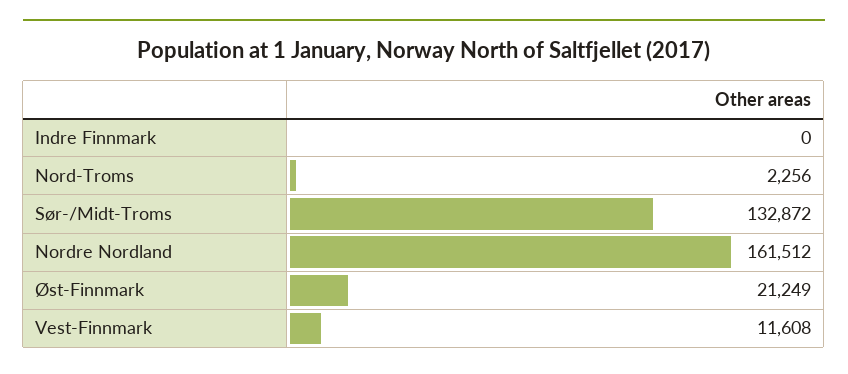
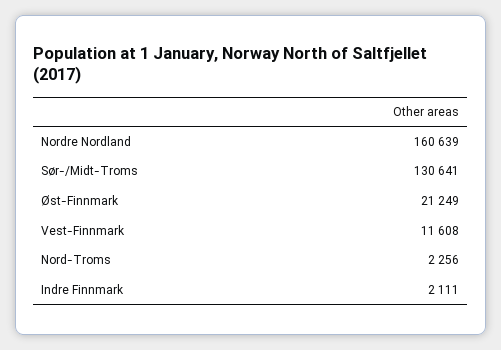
Indre Finnmark: 0 -> 2111
Sør-/Midt-Troms: 132872 -> 130641
Nordre Nordland: 161512 -> 160639

